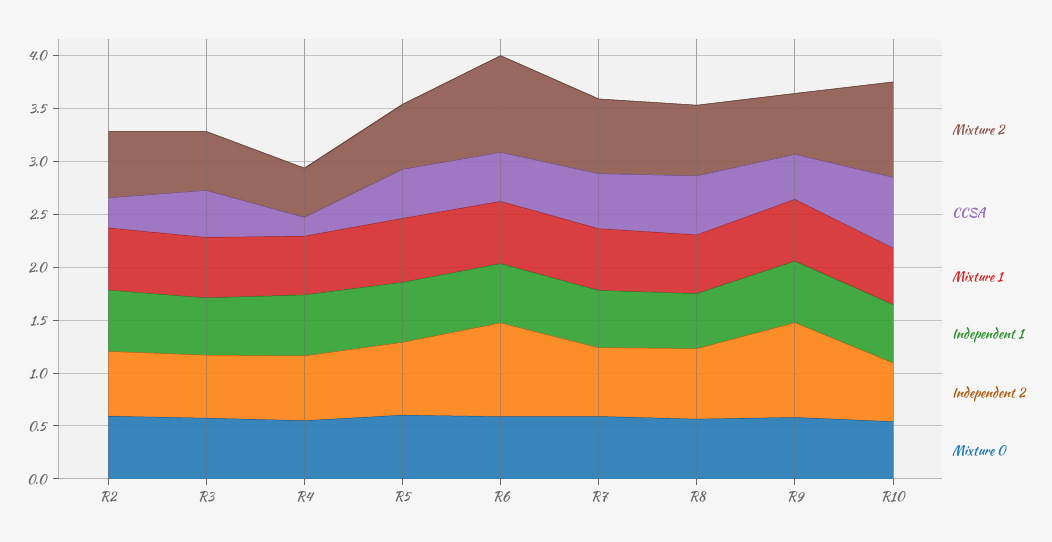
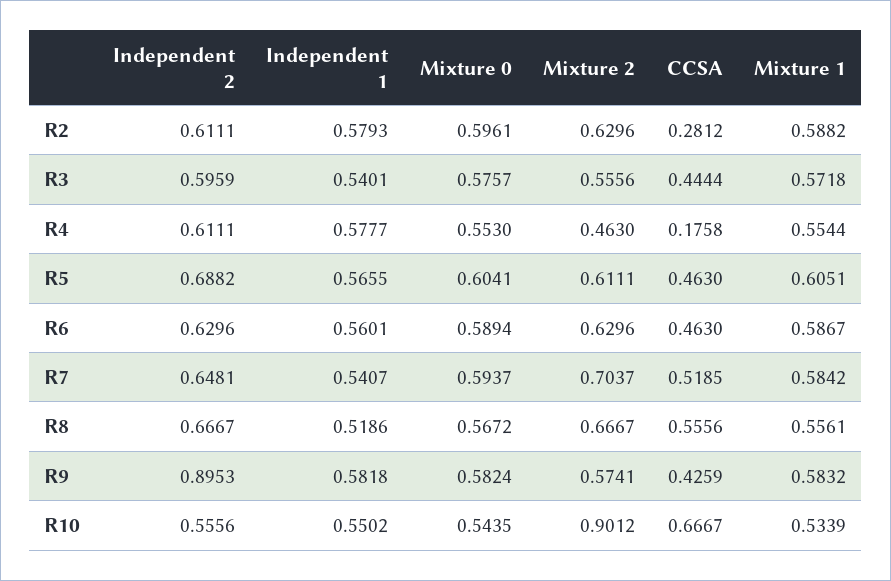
Mixture 2, R6: 0.9 -> 0.6296
Independent 2, R6: 0.9 -> 0.6296

